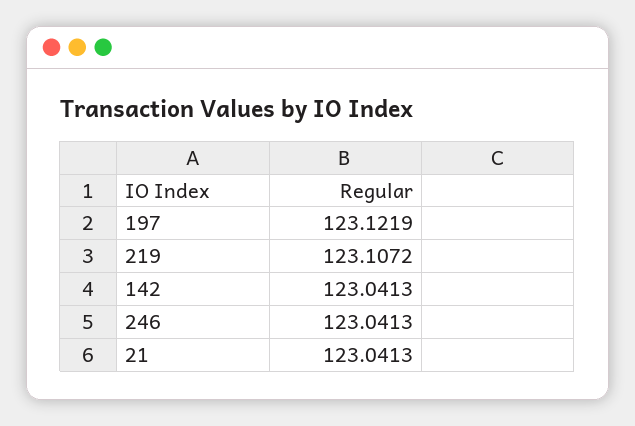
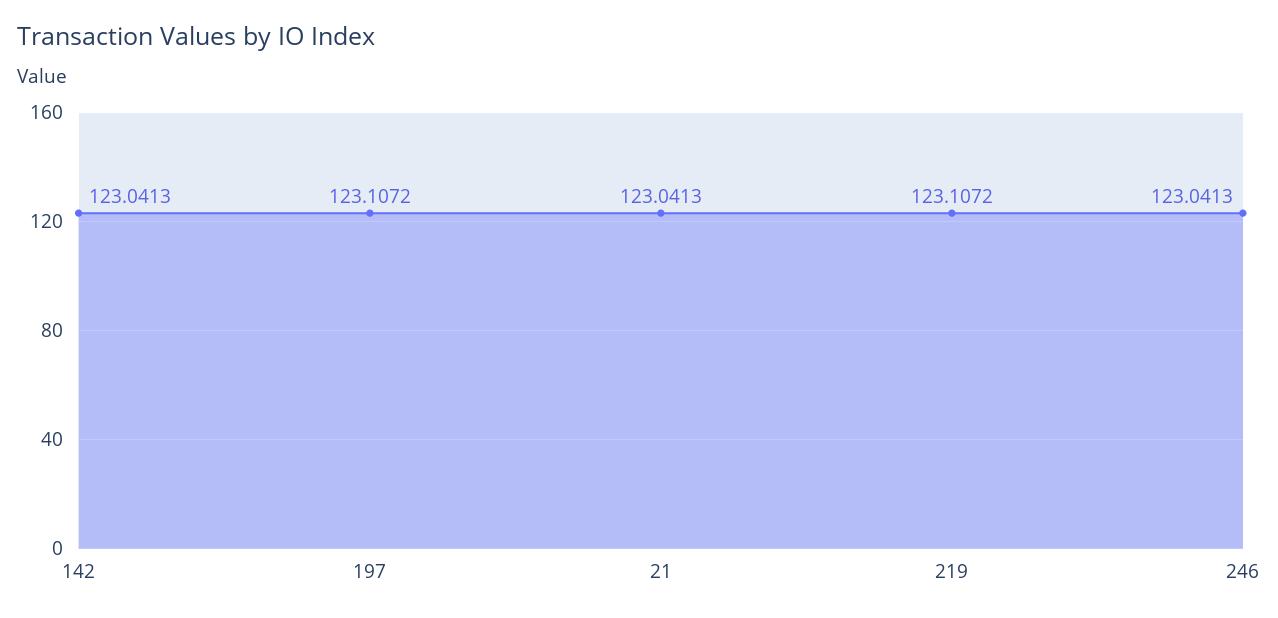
197: 123.1219 -> 123.1072

